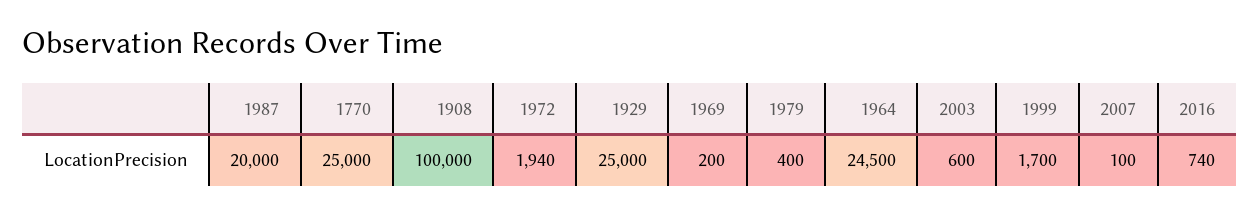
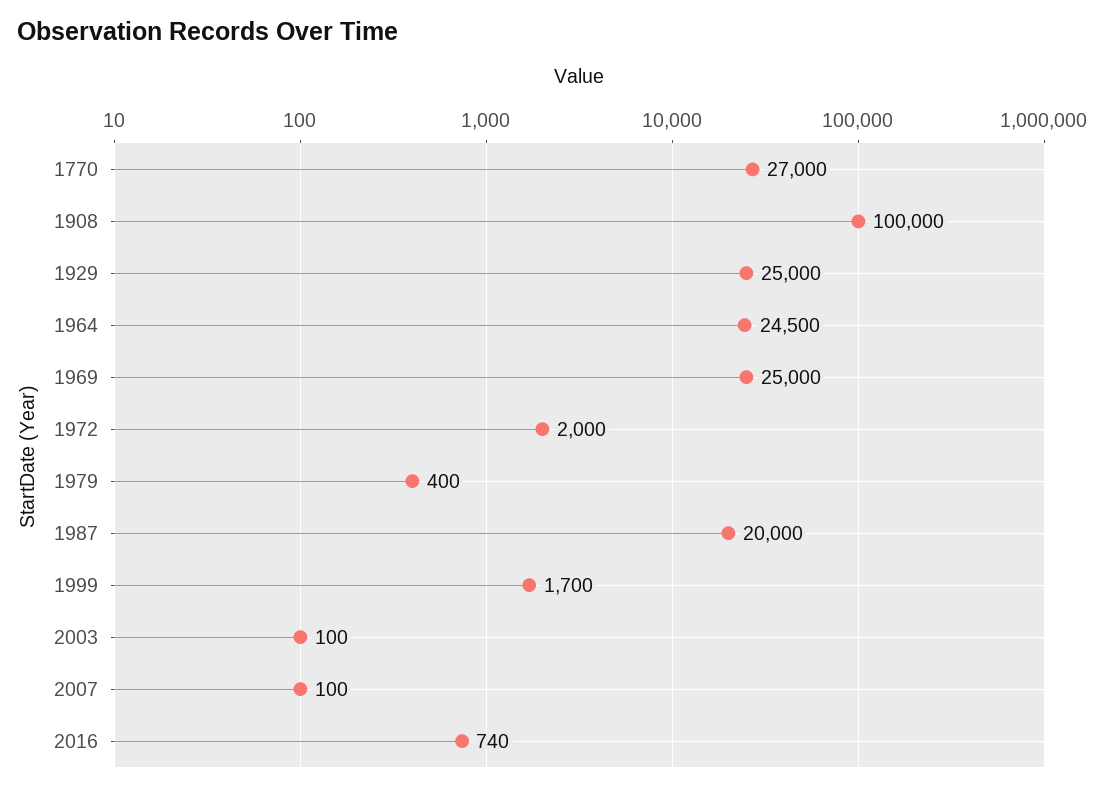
1770: 25000 -> 27000
1972: 1940 -> 2000
1969: 200 -> 25000
2003: 600 -> 100

